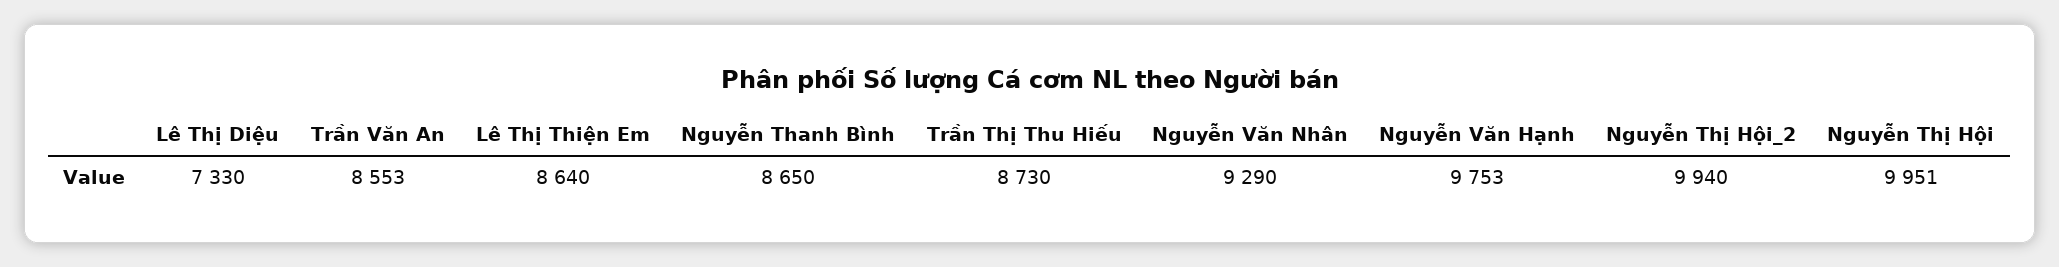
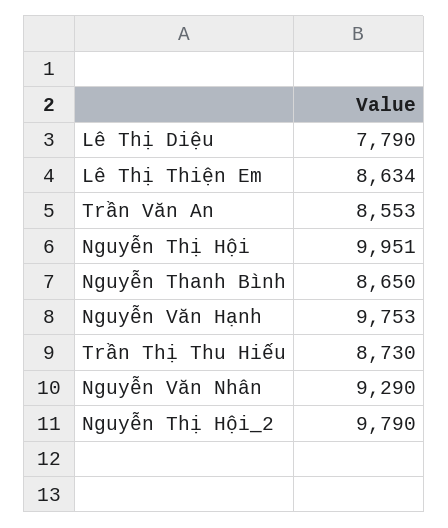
Lê Thị Diệu: 7330 -> 7790
Lê Thị Thiện Em: 8640 -> 8634
Nguyễn Thị Hội_2: 9940 -> 9790

